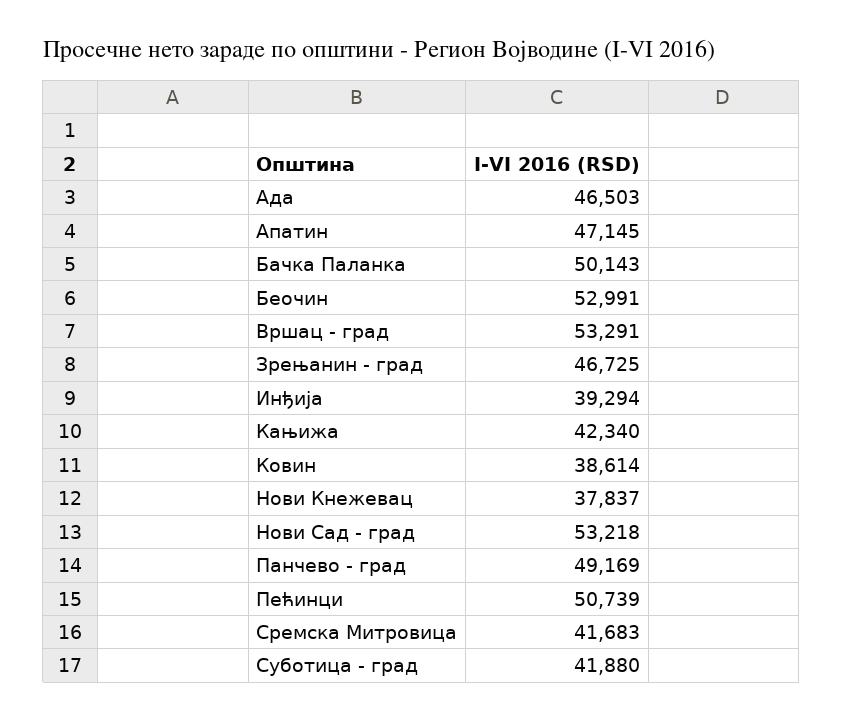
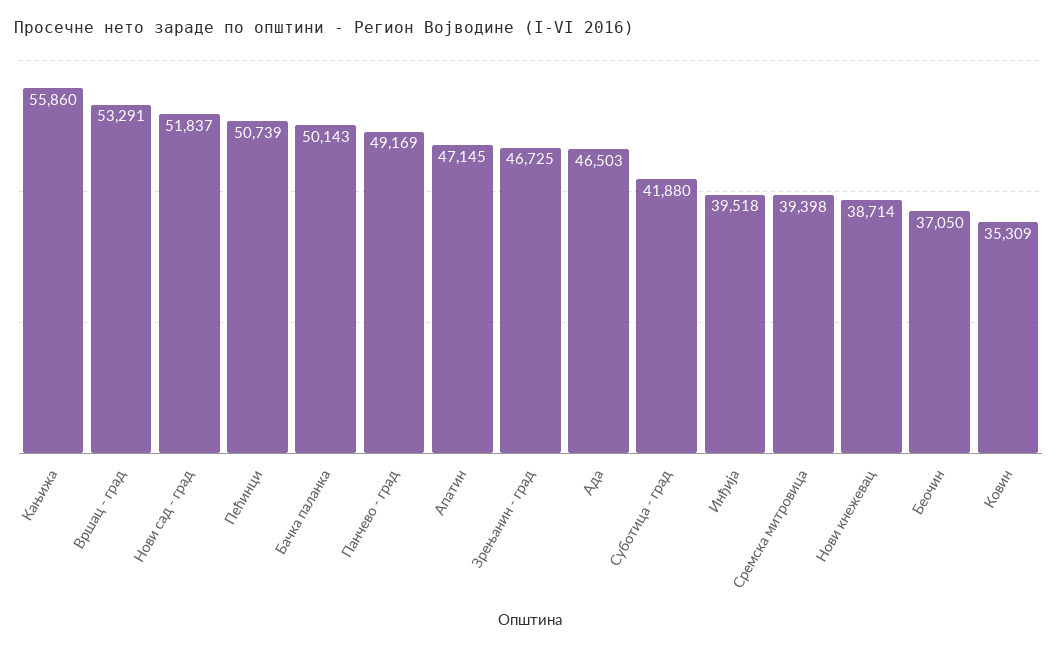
Беочин: 52991 -> 37050
Инђија: 39294 -> 39518
Кањижа: 42340 -> 55860
Ковин: 38614 -> 35309
Нови Кнежевац: 37837 -> 38714
Нови Сад - град: 53218 -> 51837
Сремска Митровица: 41683 -> 39398

